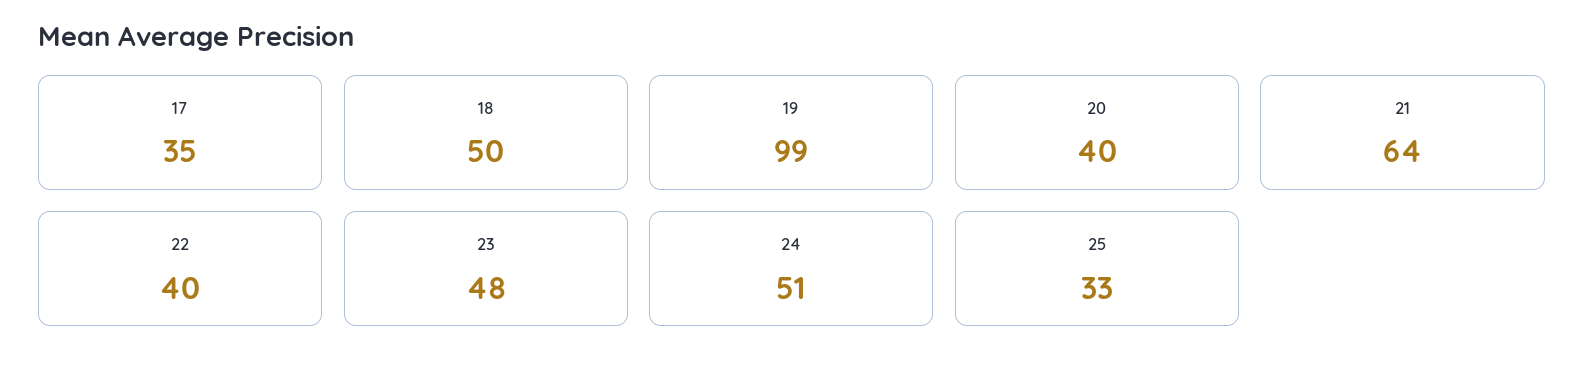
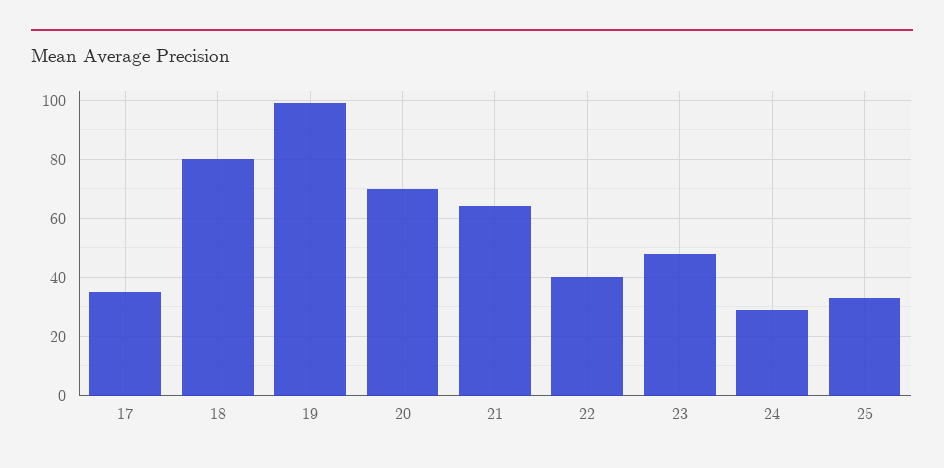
18: 50 -> 80
20: 40 -> 70
24: 51 -> 30

